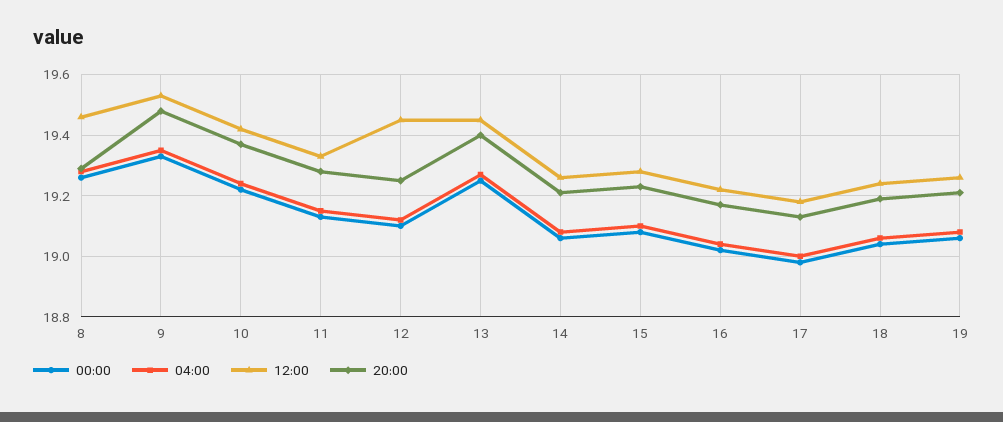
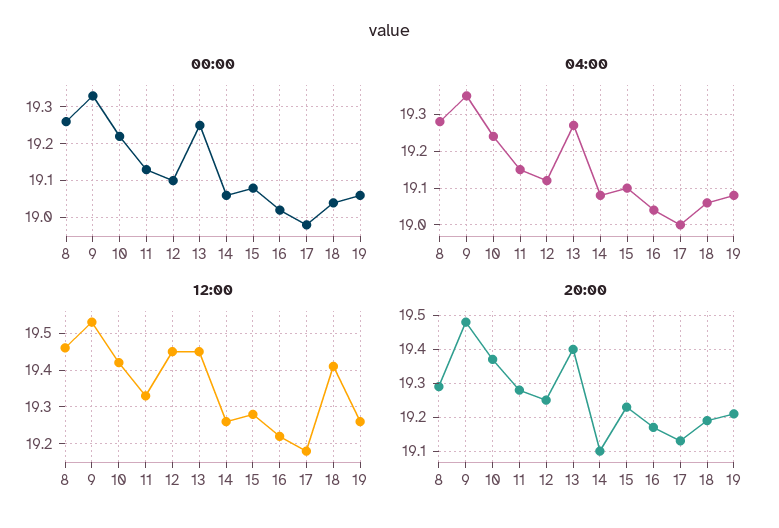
20:00, 14: 19.2 -> 19.1
12:00, 18: 19.25 -> 19.4

